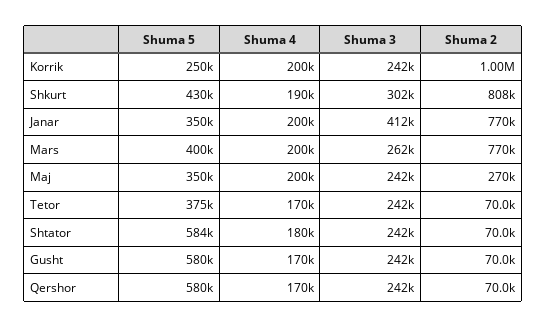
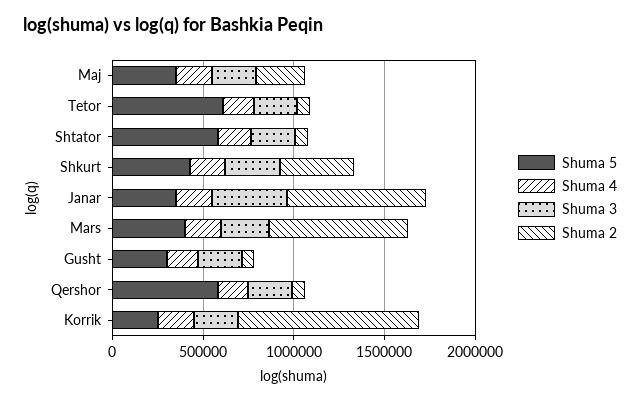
Shuma 2, Shkurt: 808000 -> 400000
Shuma 5, Tetor: 375000 -> 600000
Shuma 5, Gusht: 580000 -> 300000

